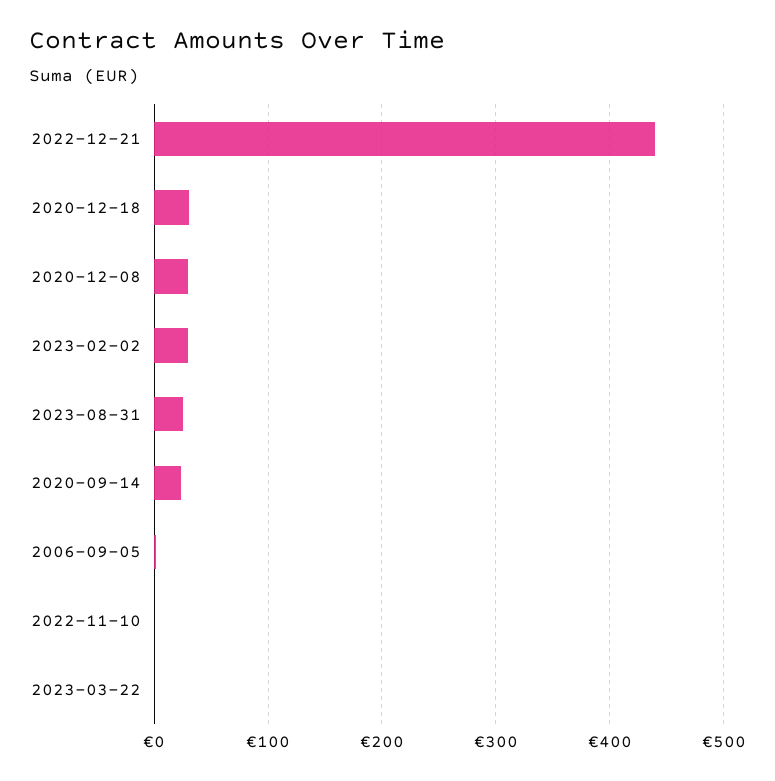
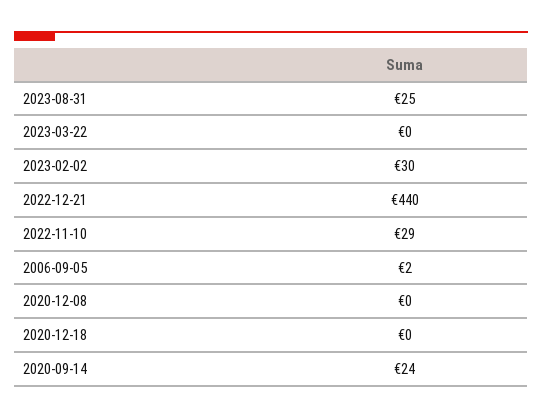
2020-12-18: 30 -> 0
2020-12-08: 30 -> 0
2022-11-10: 0 -> 29

